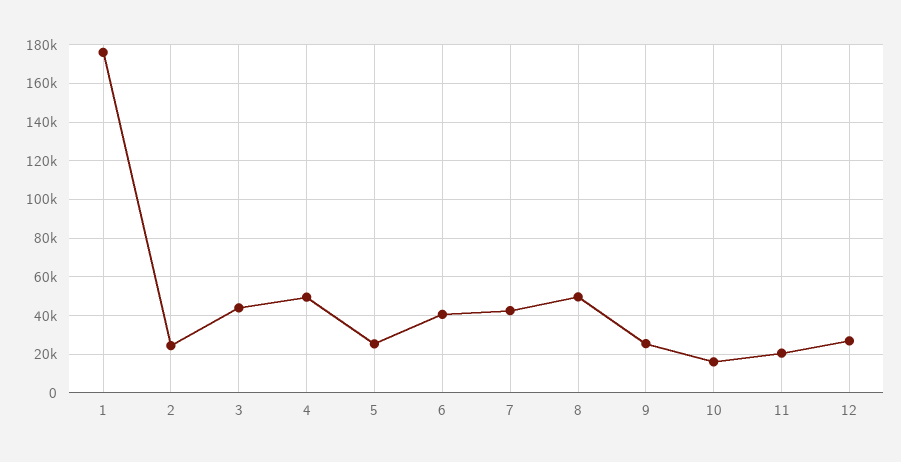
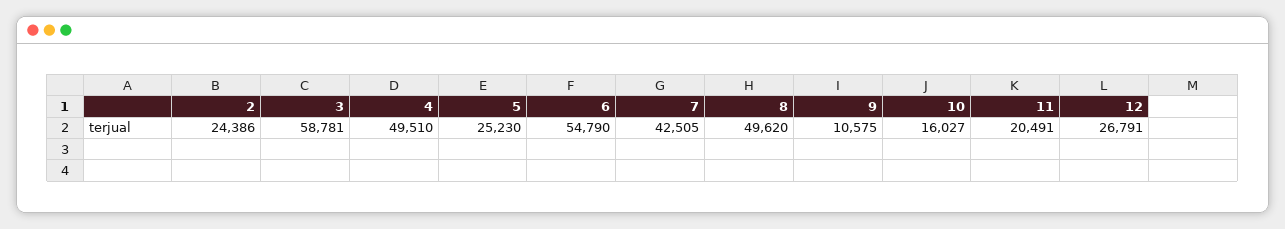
1: 175000 -> none
3: 45000 -> 58781
6: 40000 -> 54790
9: 25000 -> 10575

